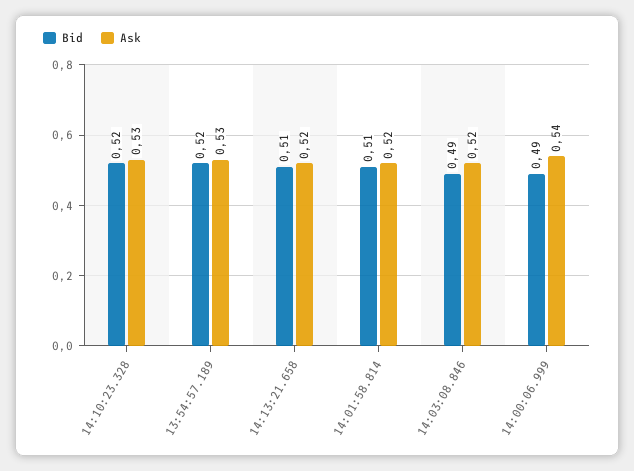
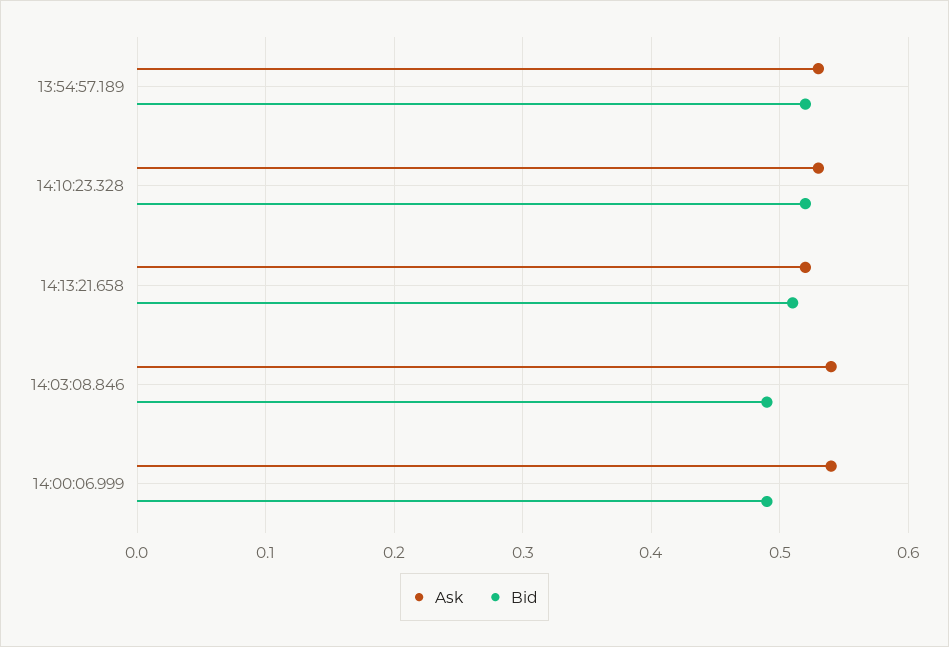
Bid, 14:01:58.814: 0.51 -> none
Ask, 14:01:58.814: 0.52 -> none
Ask, 14:03:08.846: 0.52 -> 0.54

